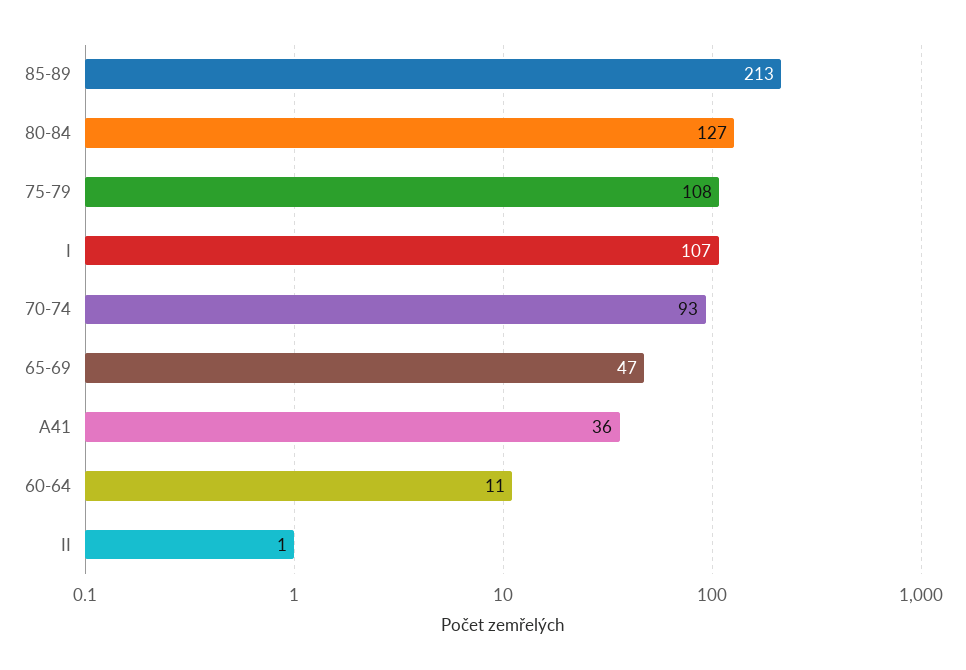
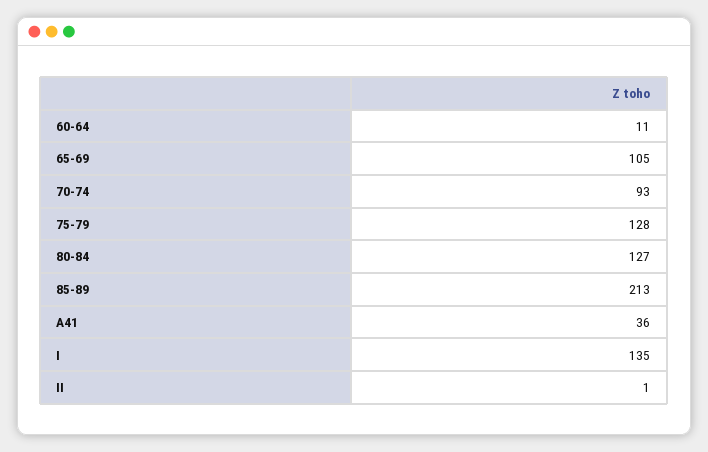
75-79: 108 -> 128
I: 107 -> 135
65-69: 47 -> 105

